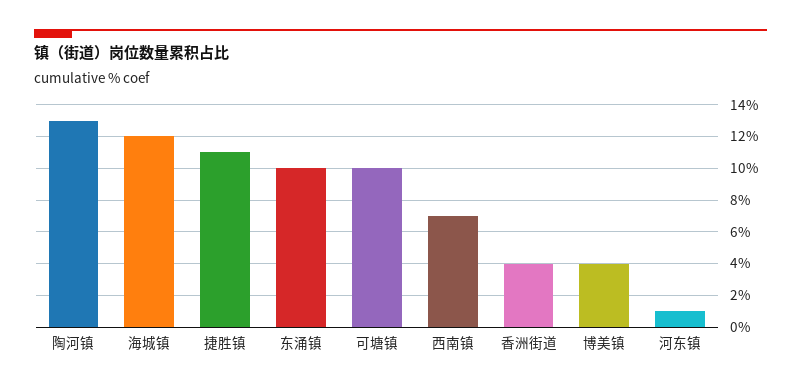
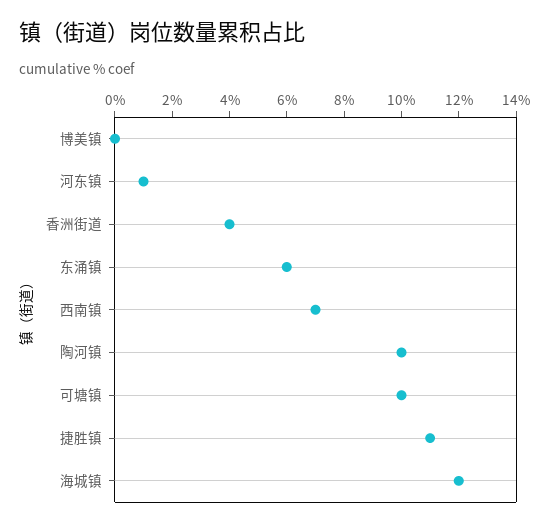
陶河镇: 13 -> 10
东涌镇: 10 -> 6
博美镇: 4 -> 0

